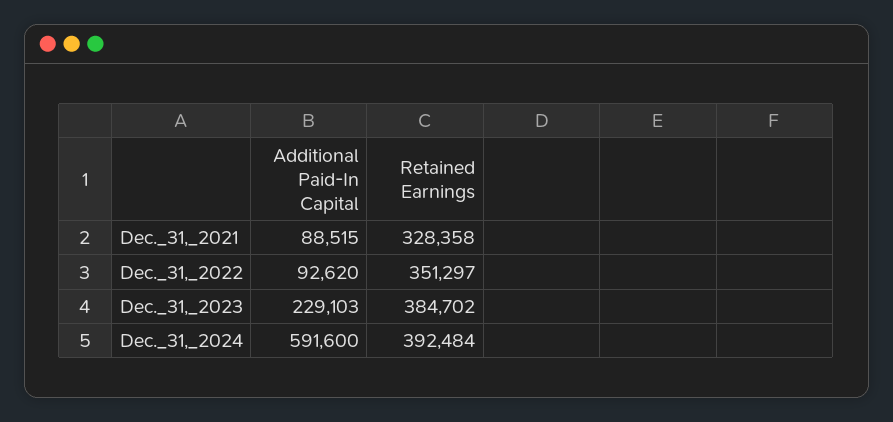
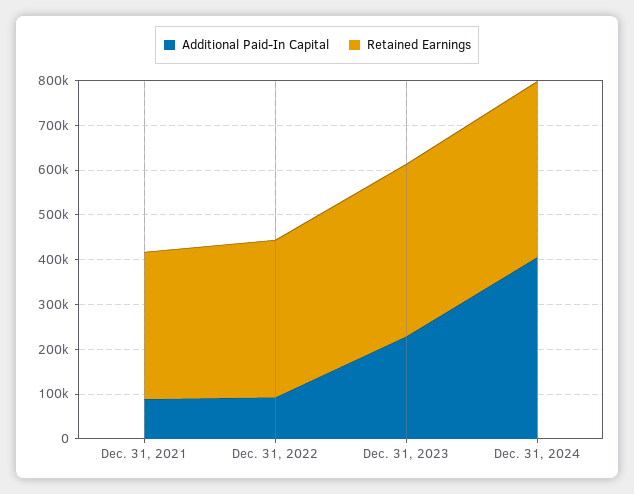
Additional Paid-In Capital, Dec._31,_2024: 591600 -> 400000

